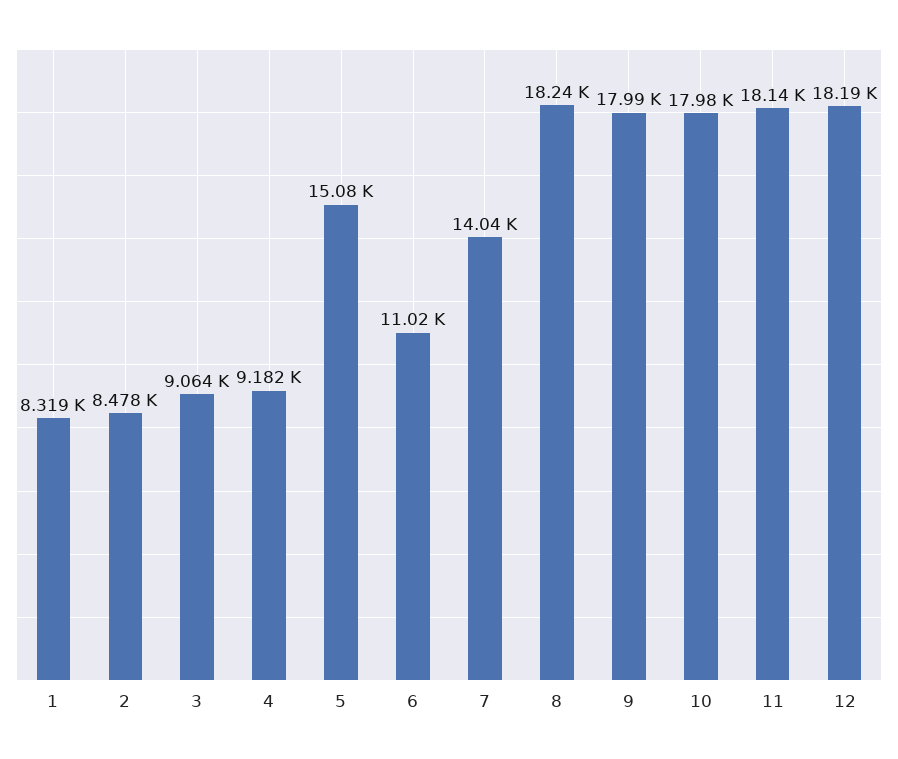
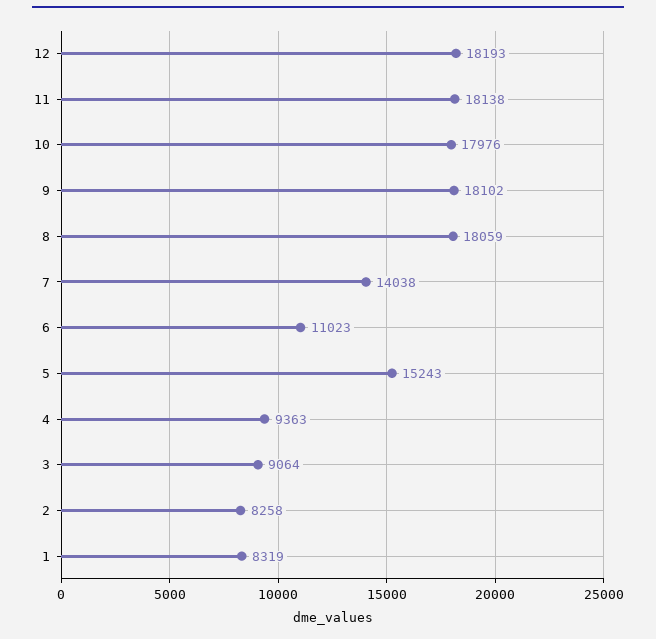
2: 8478 -> 8258
4: 9182 -> 9363
5: 15080 -> 15243
8: 18240 -> 18059
9: 17990 -> 18102

